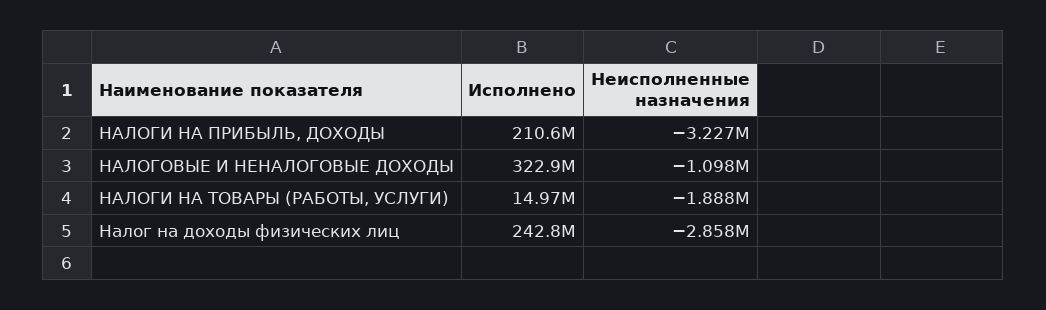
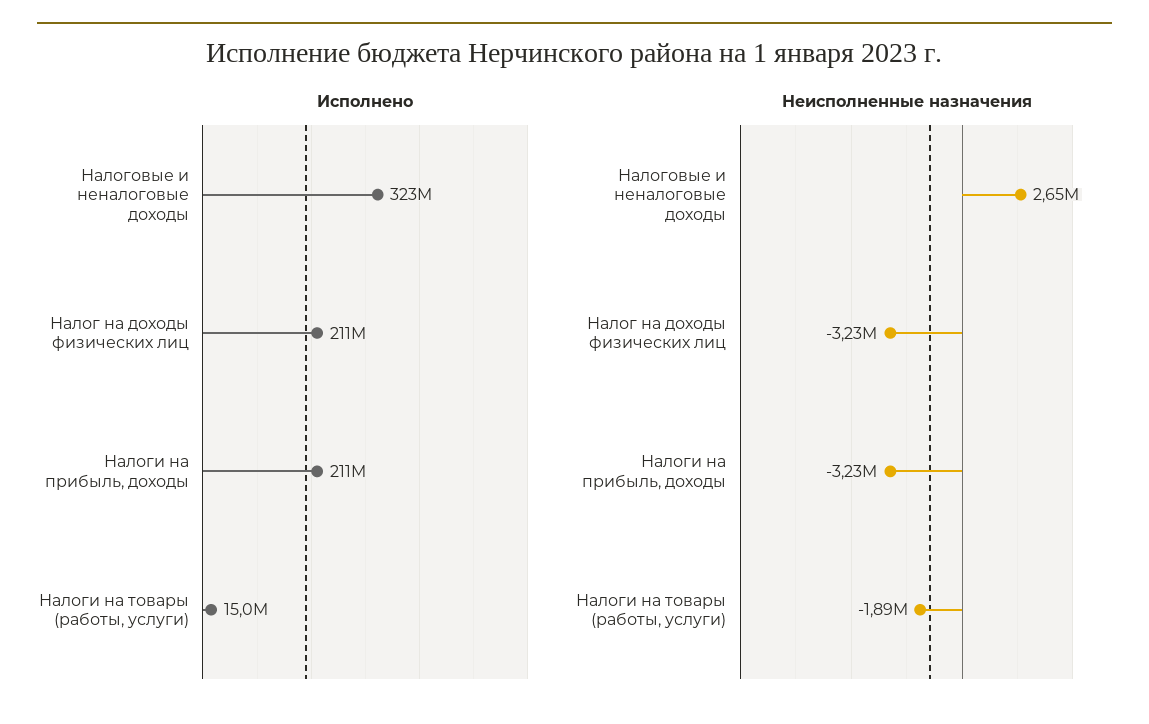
Неисполненные назначения, НАЛОГОВЫЕ И НЕНАЛОГОВЫЕ ДОХОДЫ: -1098000 -> 2650000
Исполнено, Налог на доходы физических лиц: 242800000 -> 211000000
Неисполненные назначения, Налог на доходы физических лиц: -2858000 -> -3230000

